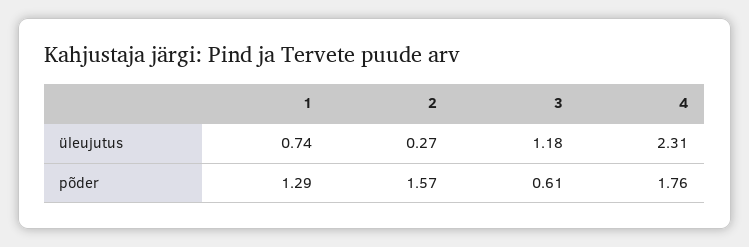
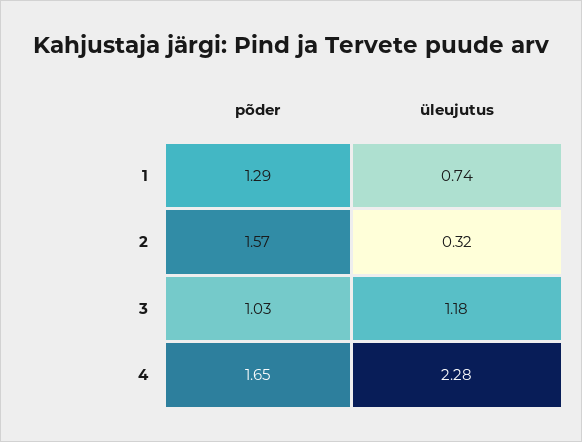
2, üleujutus: 0.27 -> 0.32
4, üleujutus: 2.31 -> 2.28
3, põder: 0.61 -> 1.03
4, põder: 1.76 -> 1.65

